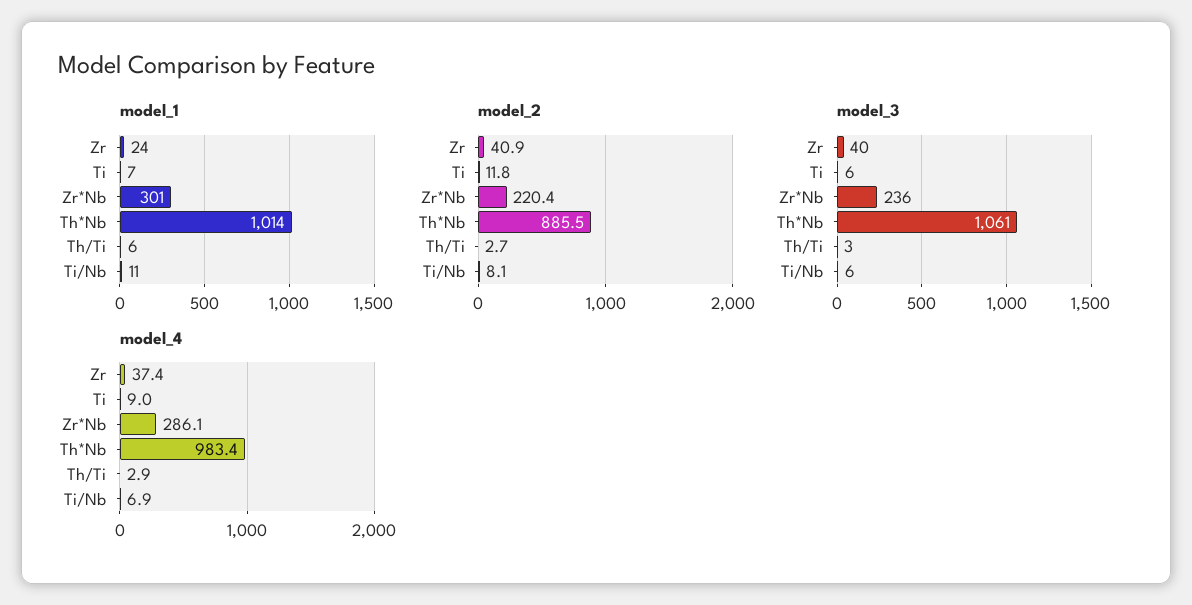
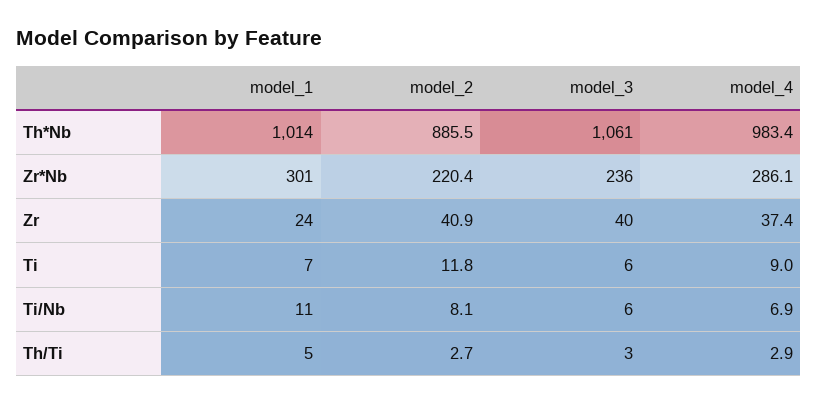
model_1, Th/Ti: 6 -> 5

